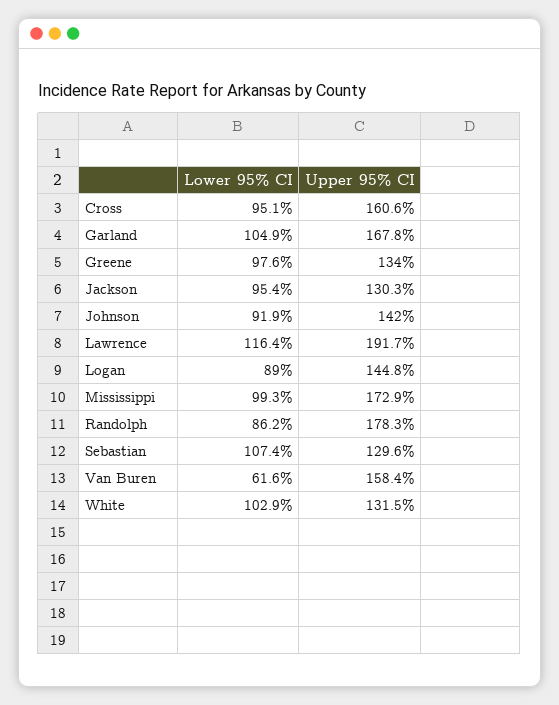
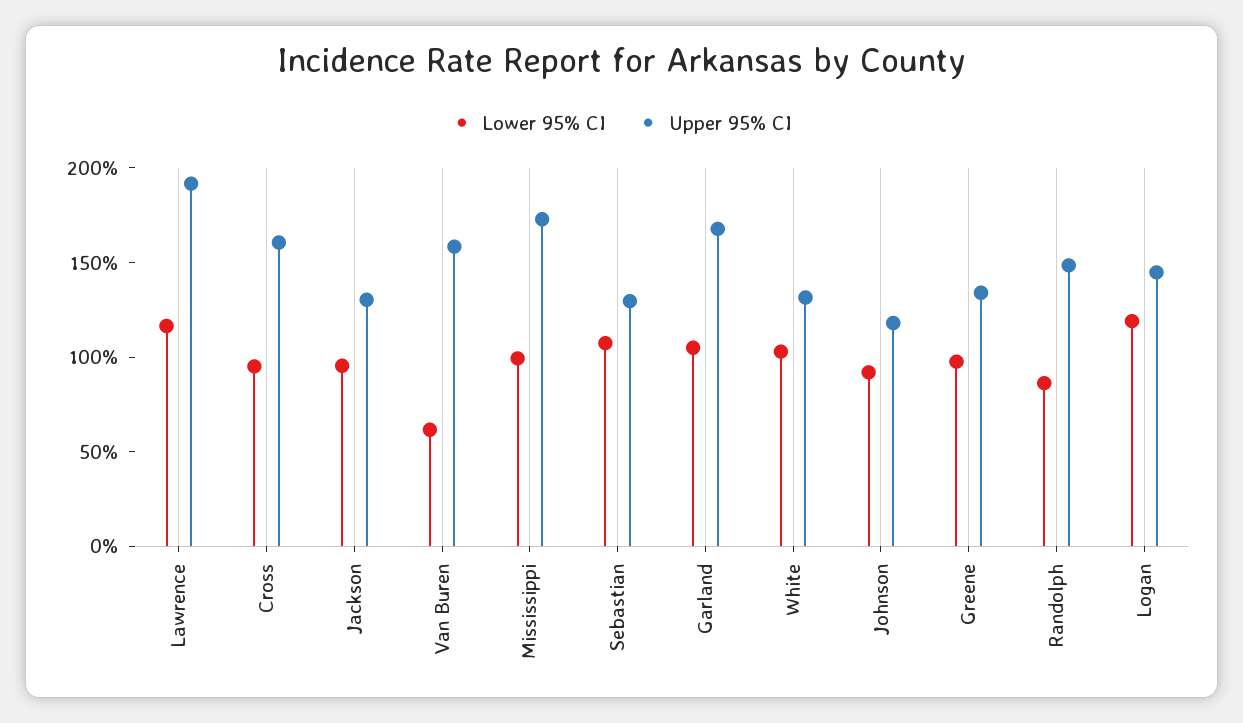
Upper 95% CI, Johnson: 142 -> 120
Lower 95% CI, Logan: 89 -> 120
Upper 95% CI, Randolph: 178.3 -> 150

